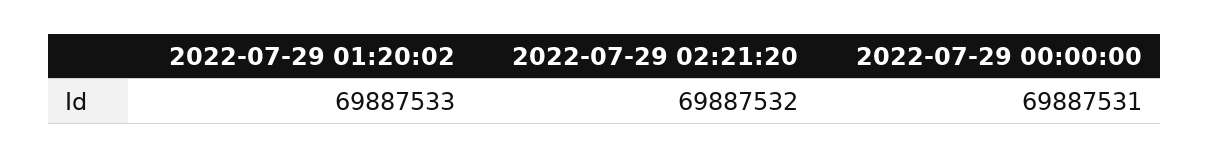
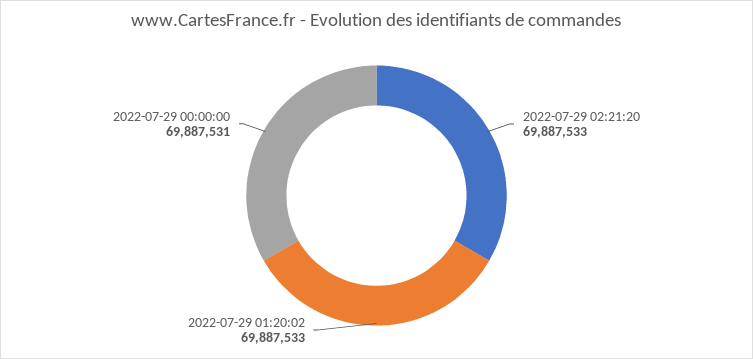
2022-07-29 02:21:20: 69887532 -> 69887533

